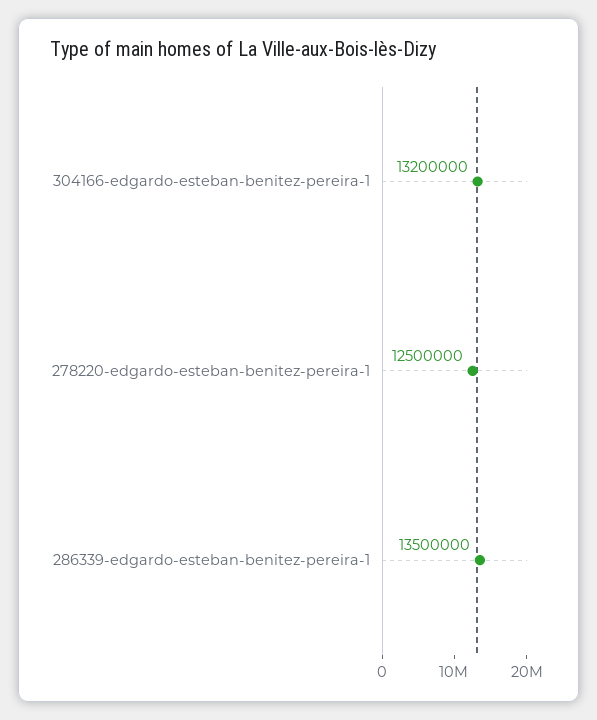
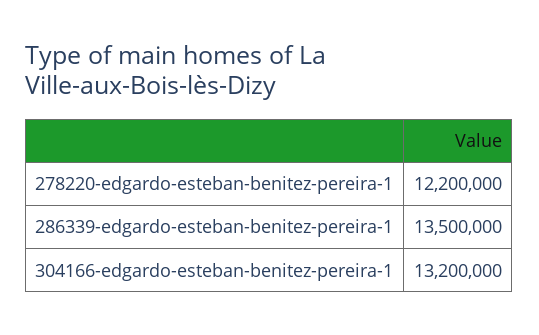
278220-edgardo-esteban-benitez-pereira-1: 12500000 -> 12200000

